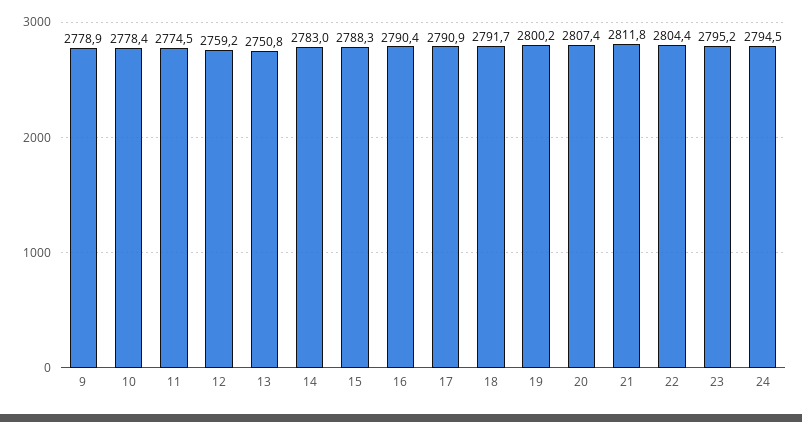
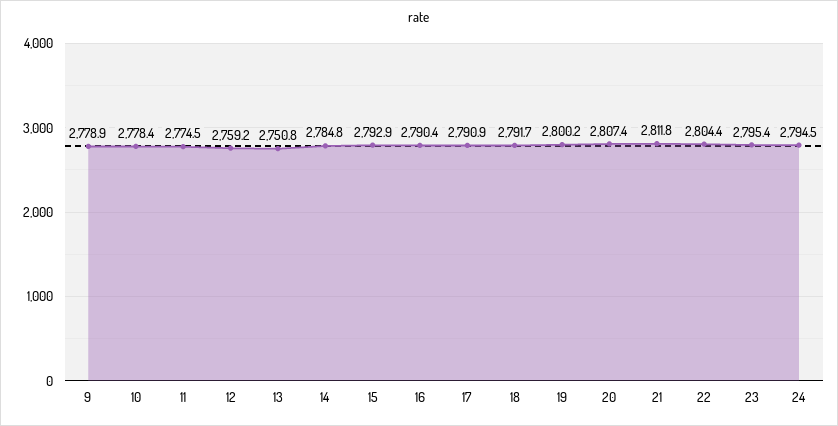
14: 2783 -> 2784.8
15: 2788.3 -> 2792.9
23: 2795.2 -> 2795.4

